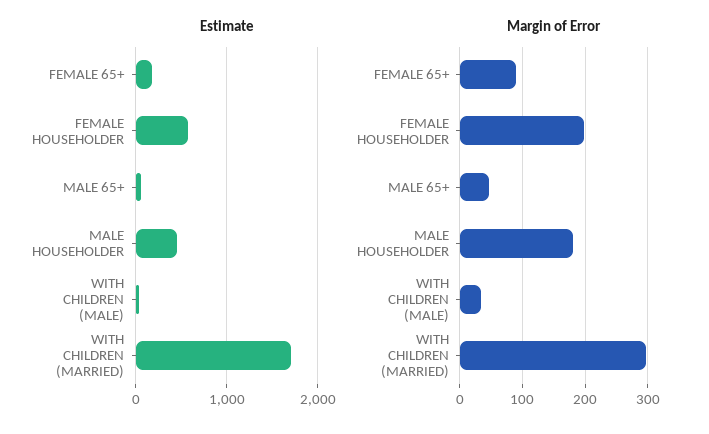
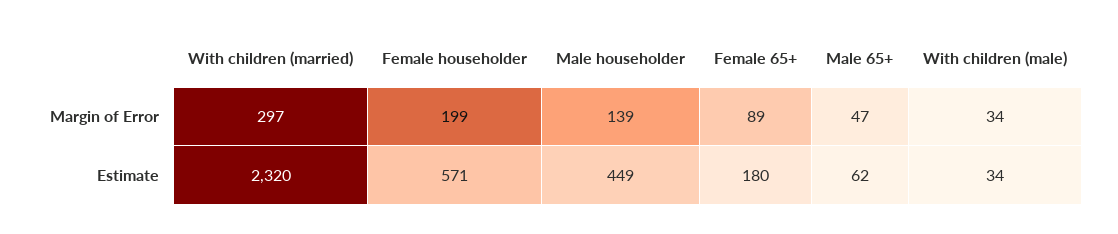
Estimate, WITH CHILDREN (MARRIED): 1700 -> 2320
Margin of Error, MALE HOUSEHOLDER: 180 -> 139

